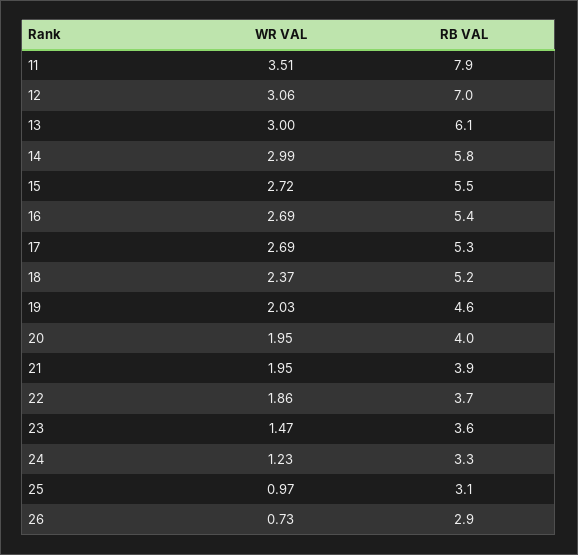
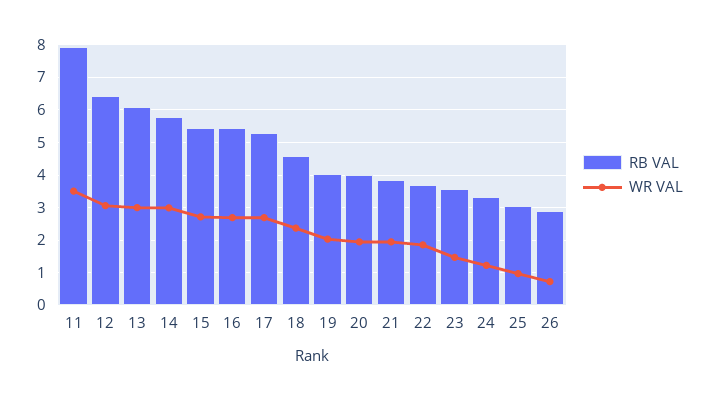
RB VAL, 12: 7 -> 6.4
RB VAL, 18: 5.2 -> 4.6
RB VAL, 19: 4.6 -> 4

